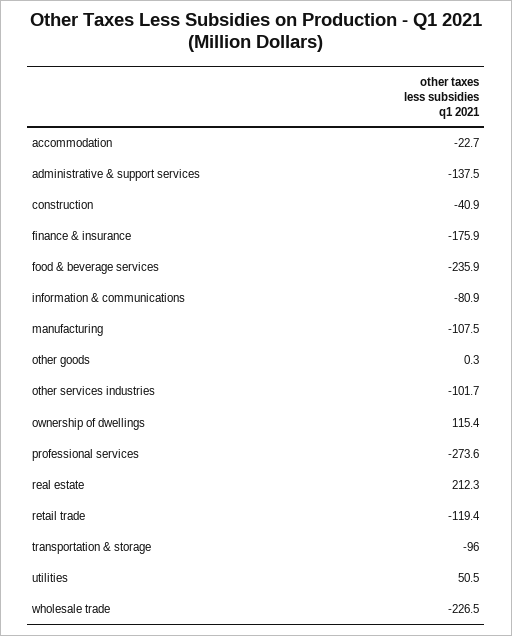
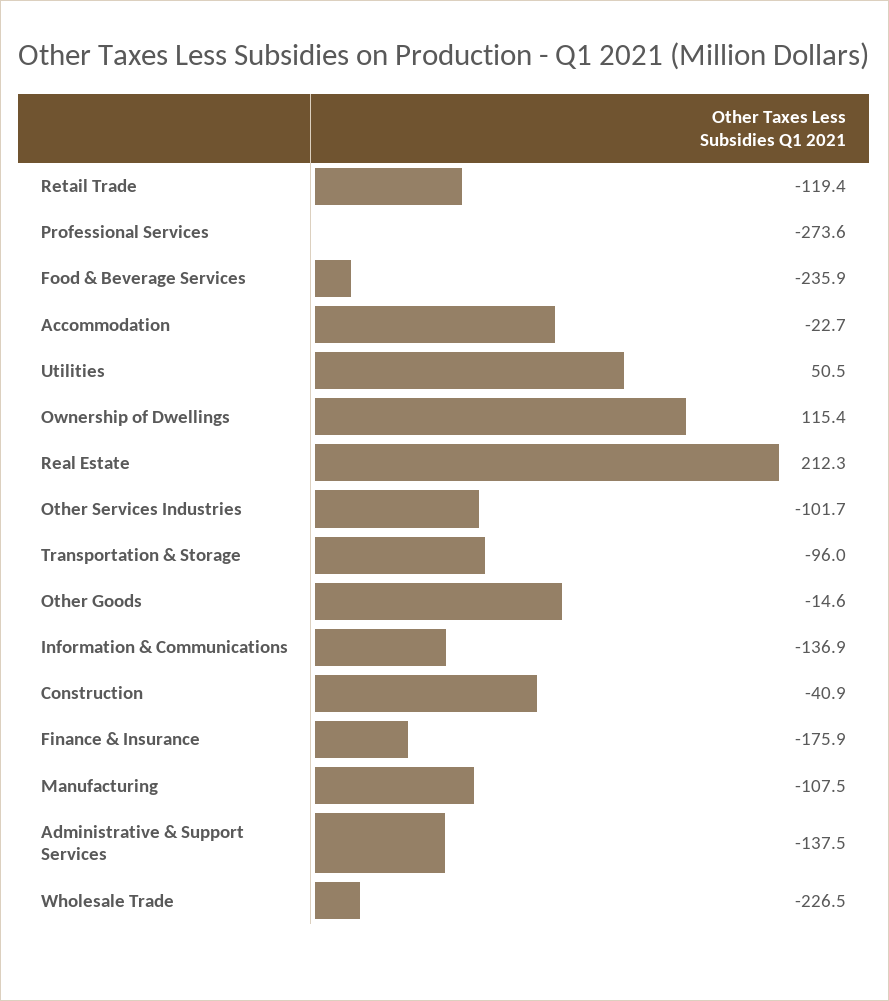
information & communications: -80.9 -> -136.9
other goods: 0.3 -> -14.6

